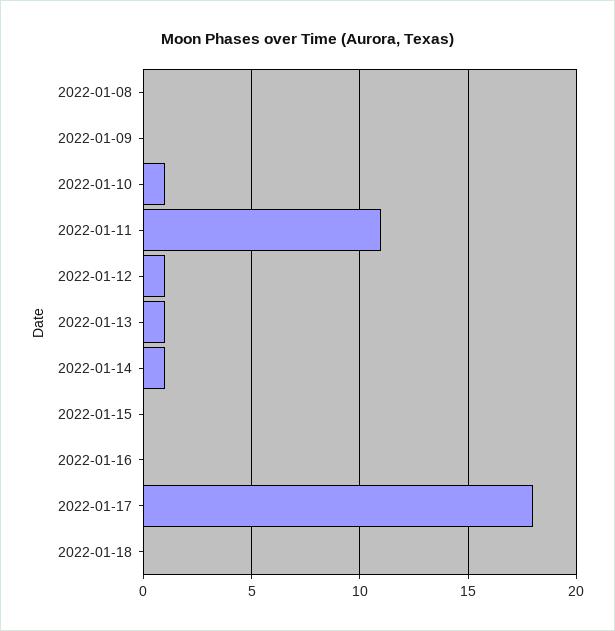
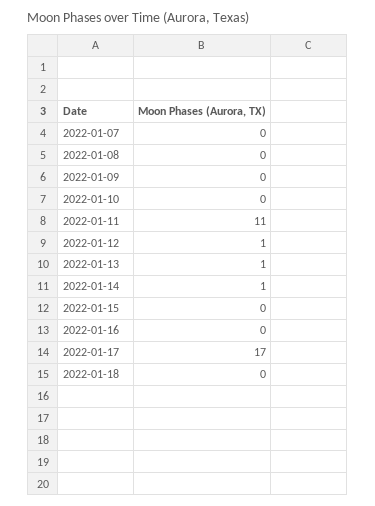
2022-01-10: 1 -> 0
2022-01-17: 18 -> 17
2022-01-07: none -> 0

